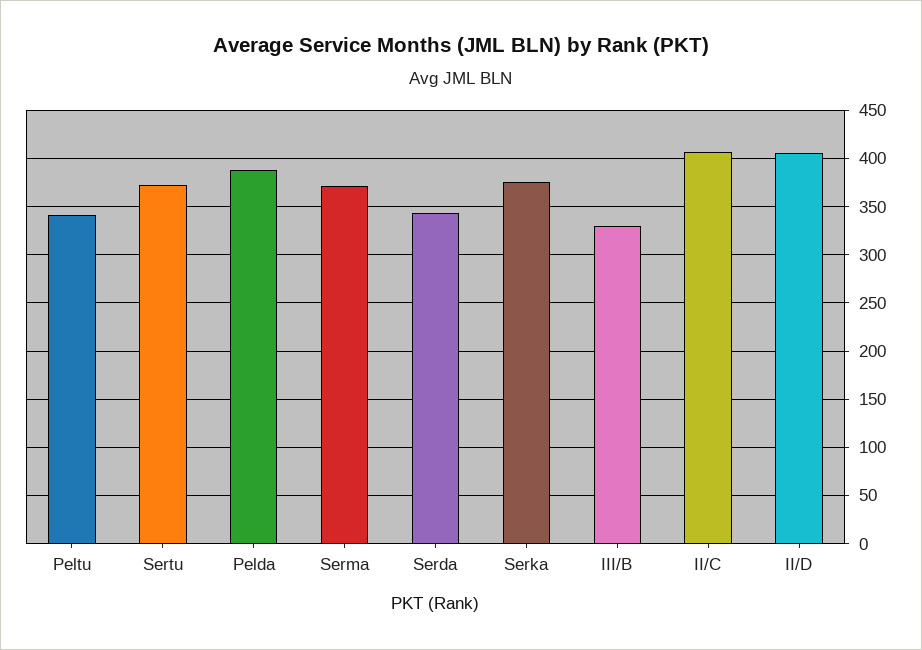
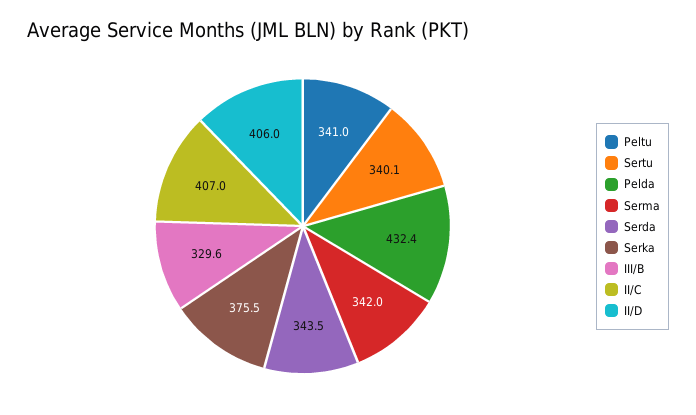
Sertu: 370 -> 340.1
Pelda: 390 -> 432.4
Serma: 370 -> 342

